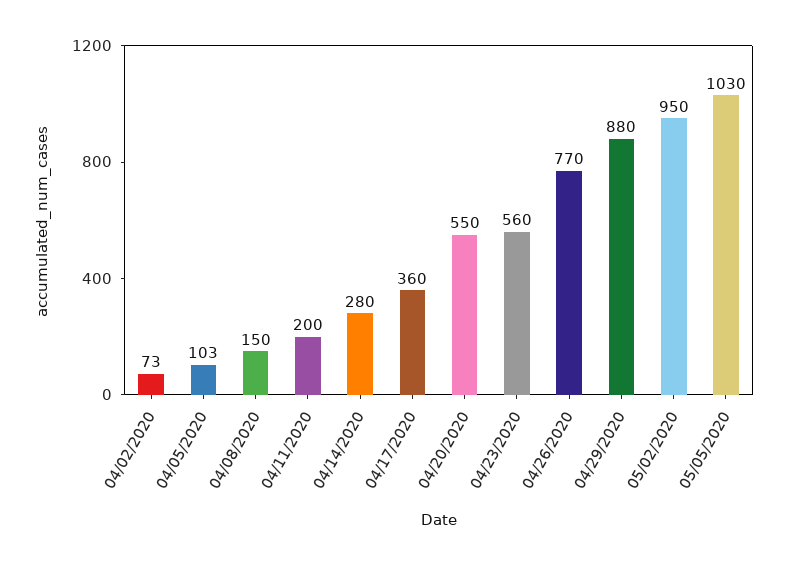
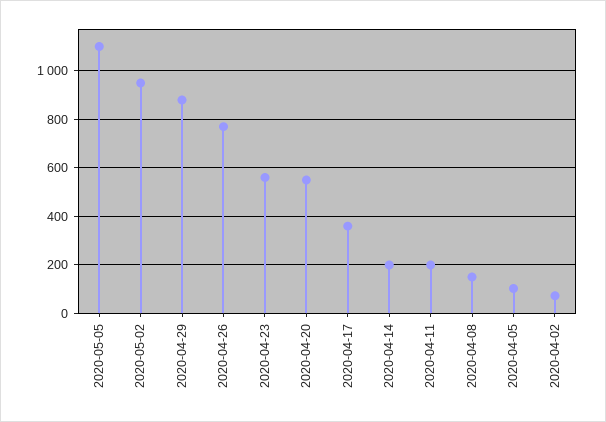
04/14/2020: 280 -> 200
05/05/2020: 1030 -> 1100

